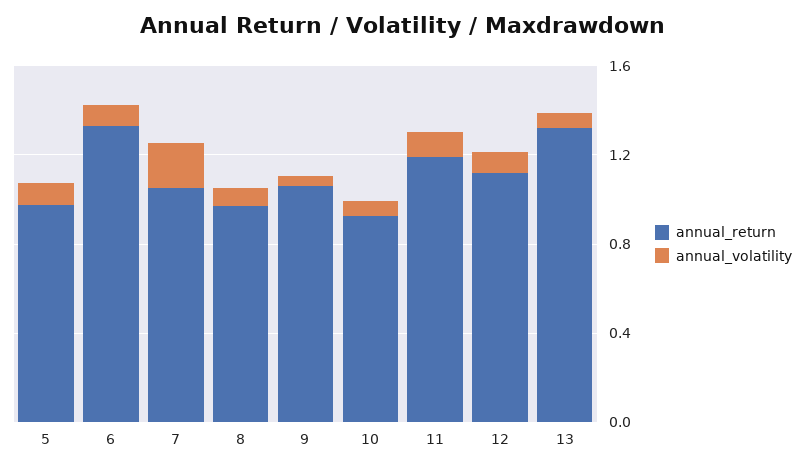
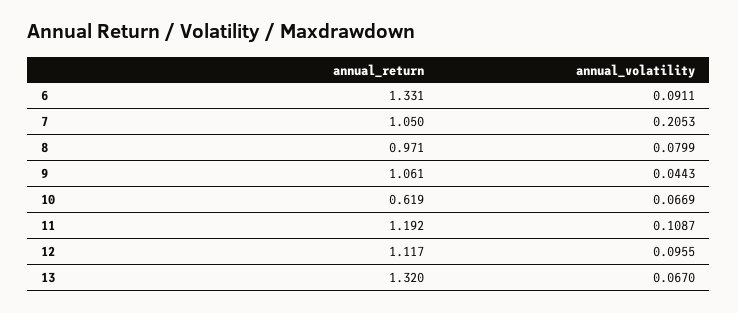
annual_return, 5: 1 -> none
annual_volatility, 5: 0.1 -> none
annual_return, 10: 0.9 -> 0.619

